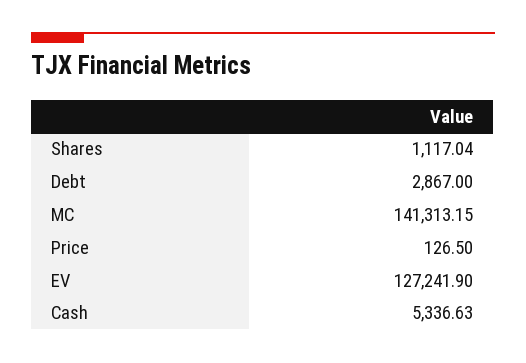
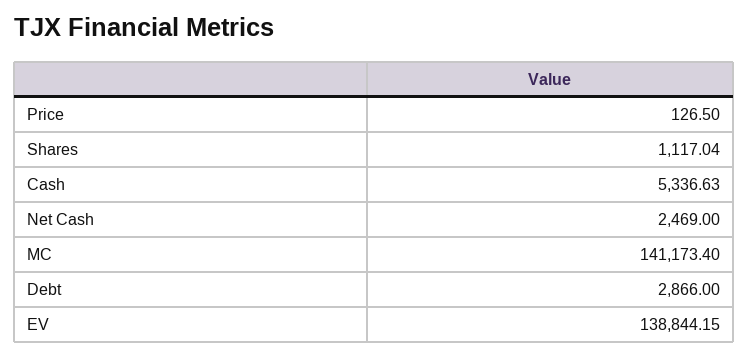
Debt: 2867 -> 2866
MC: 141313.15 -> 141173.4
EV: 127241.9 -> 138844.15
Net Cash: none -> 2469

